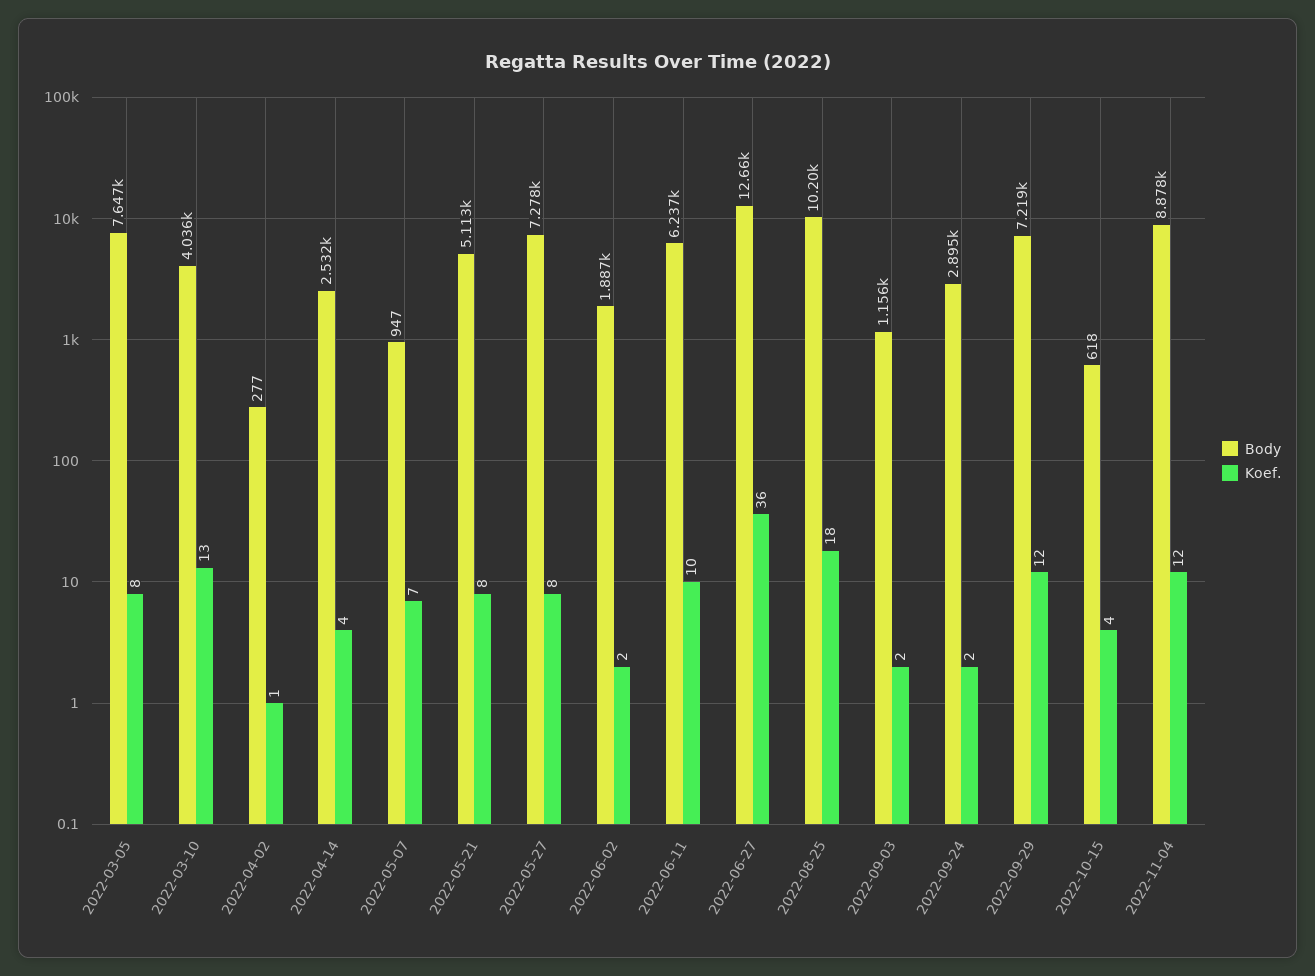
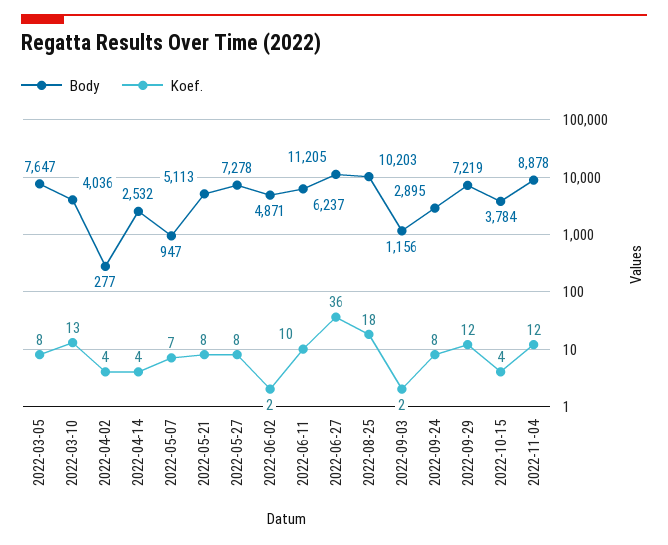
Koef., 2022-04-02: 1 -> 4
Body, 2022-06-02: 1887 -> 4871
Body, 2022-06-27: 12660 -> 11205
Koef., 2022-09-24: 2 -> 8
Body, 2022-10-15: 618 -> 3784

